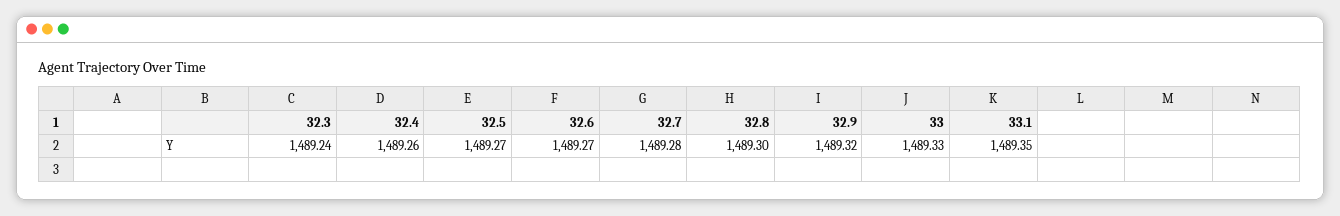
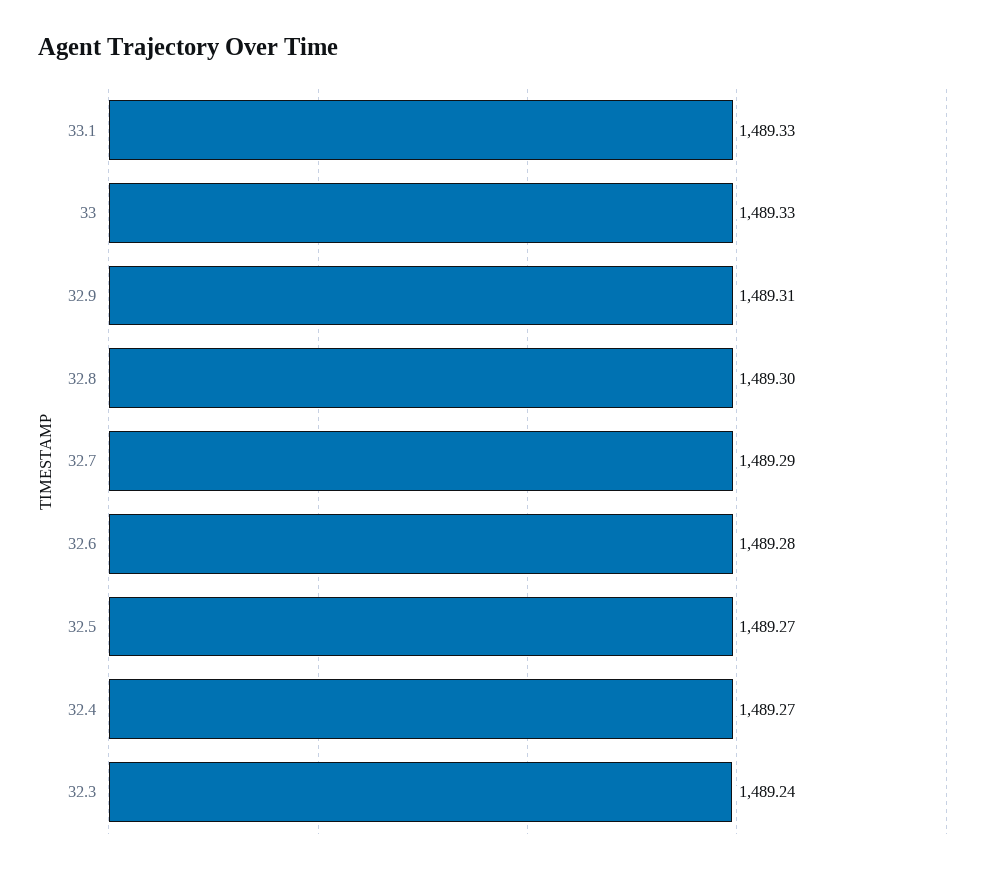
32.4: 1489.26 -> 1489.27
32.6: 1489.27 -> 1489.28
32.7: 1489.28 -> 1489.29
32.9: 1489.32 -> 1489.31
33.1: 1489.35 -> 1489.33

